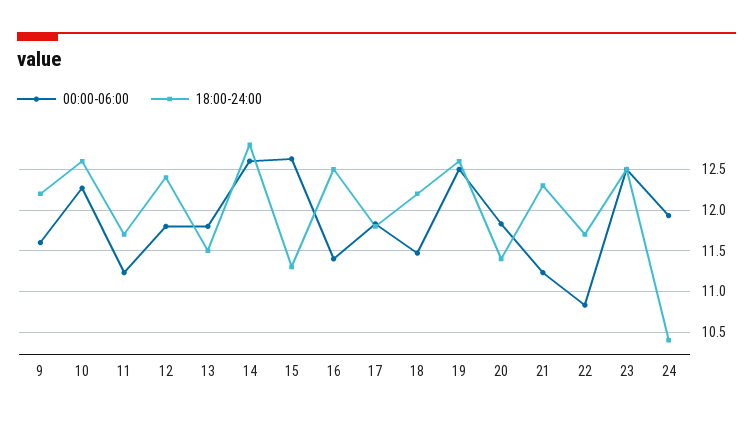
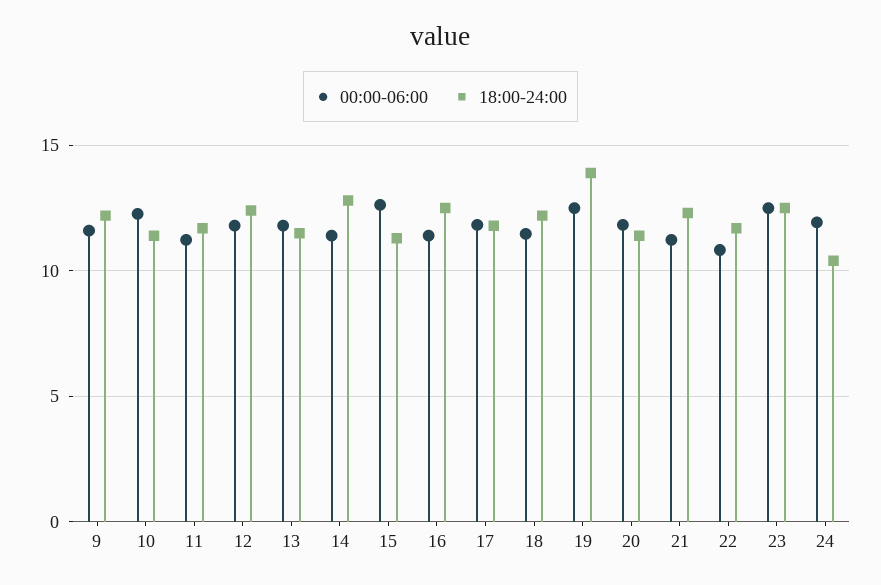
18:00-24:00, 10: 12.6 -> 11.5
00:00-06:00, 14: 12.6 -> 11.5
18:00-24:00, 19: 12.6 -> 14

